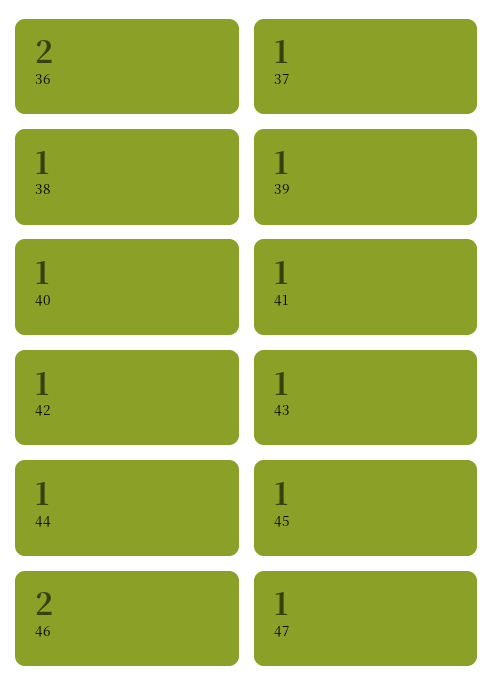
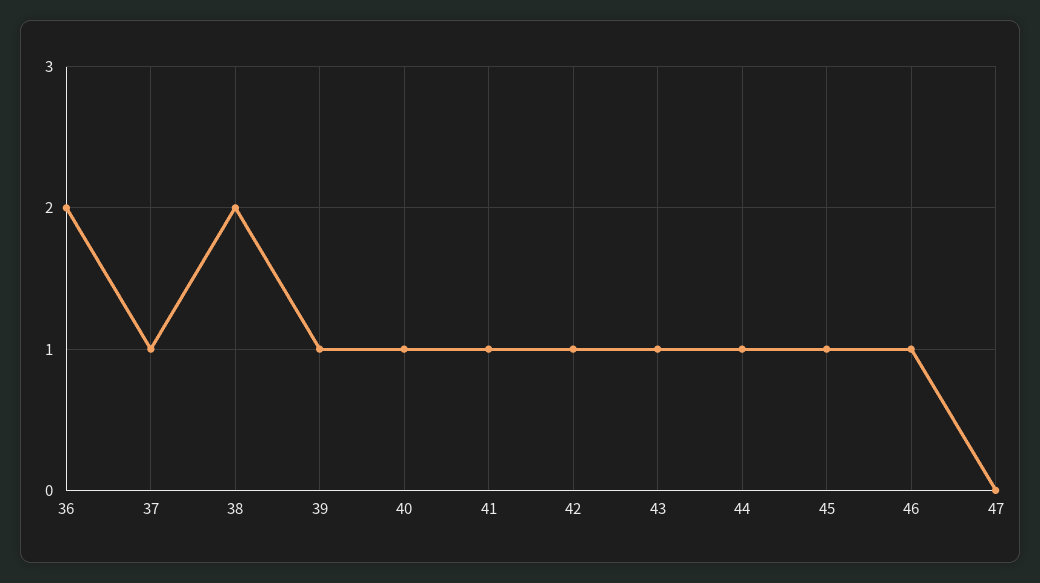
38: 1 -> 2
46: 2 -> 1
47: 1 -> 0

